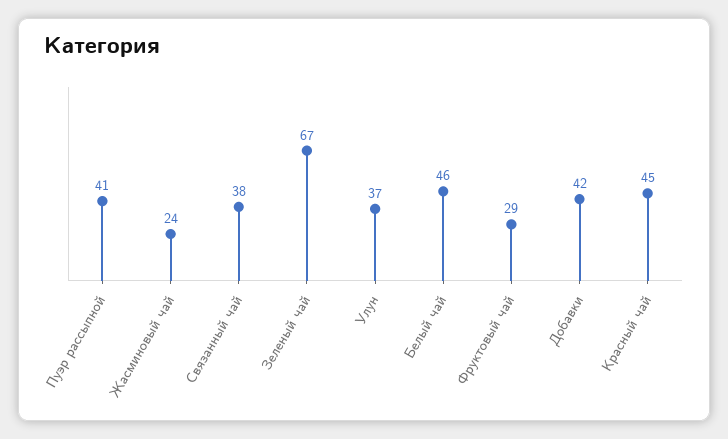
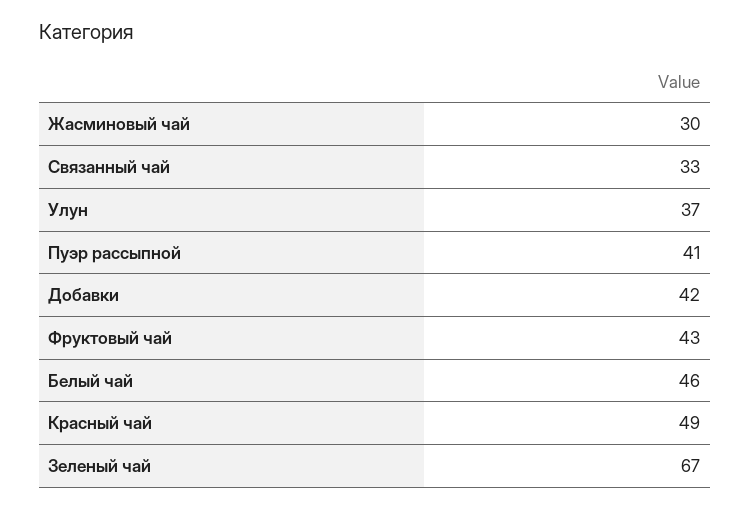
Жасминовый чай: 24 -> 30
Связанный чай: 38 -> 33
Фруктовый чай: 29 -> 43
Красный чай: 45 -> 49

